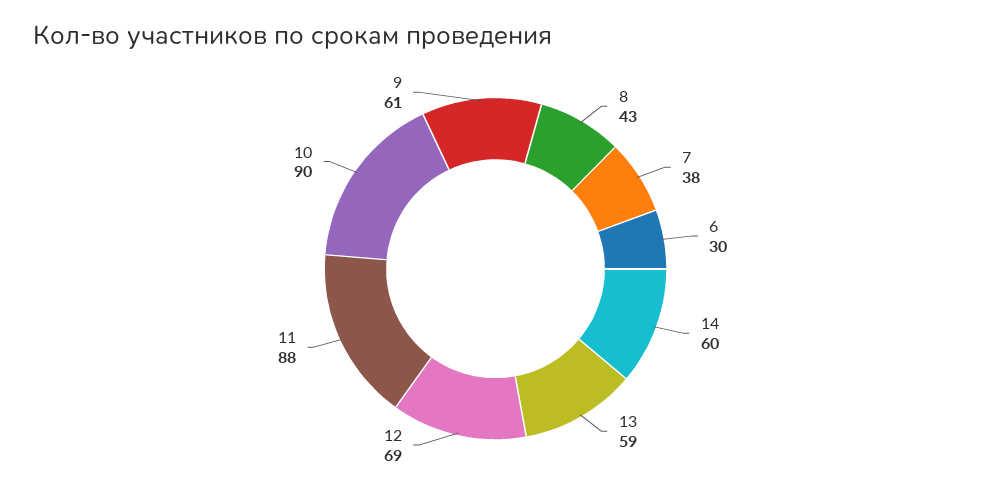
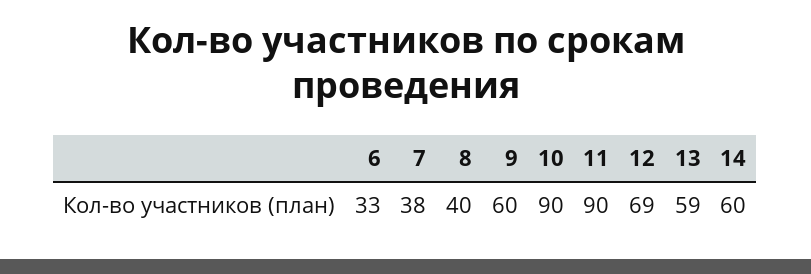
8: 43 -> 40
6: 30 -> 33
11: 88 -> 90
9: 61 -> 60

